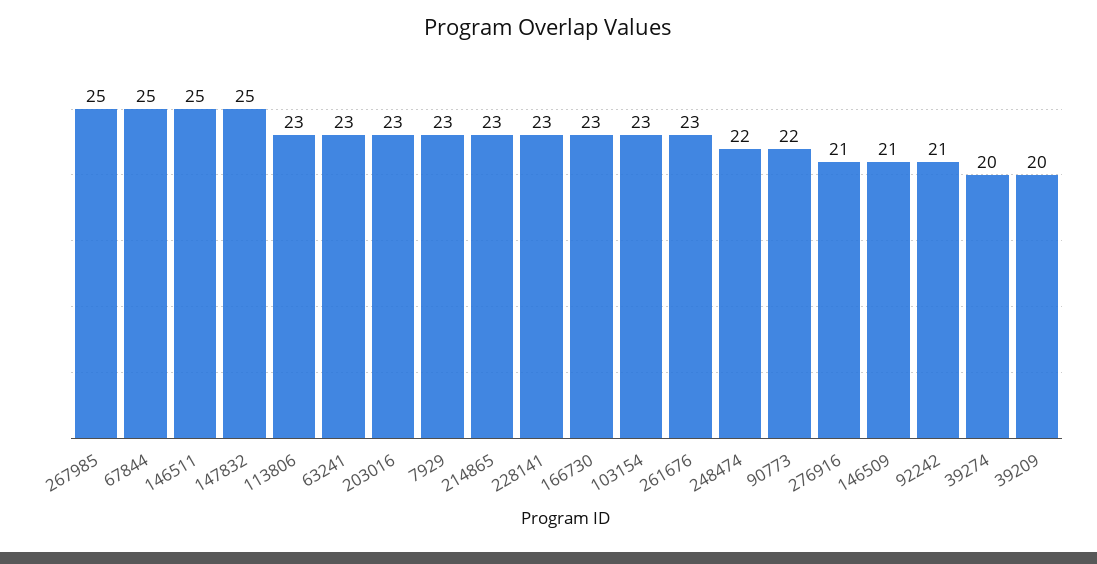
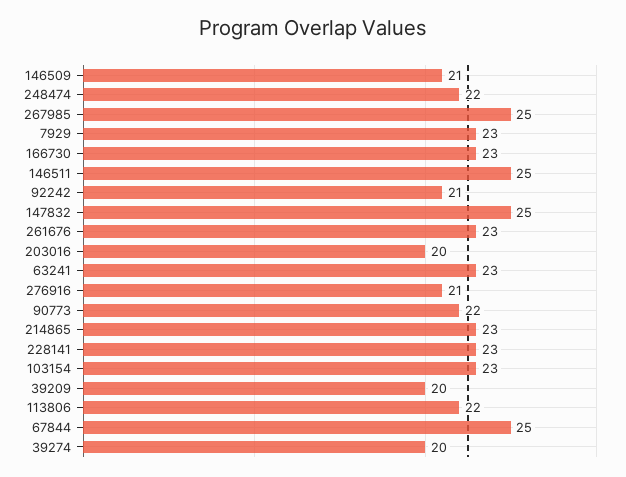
113806: 23 -> 22
203016: 23 -> 20

